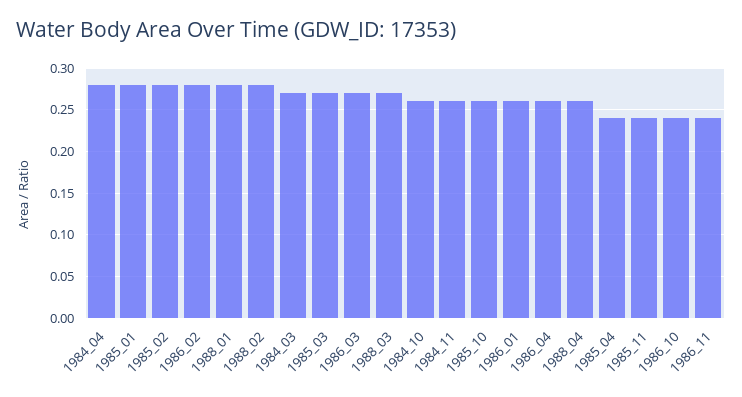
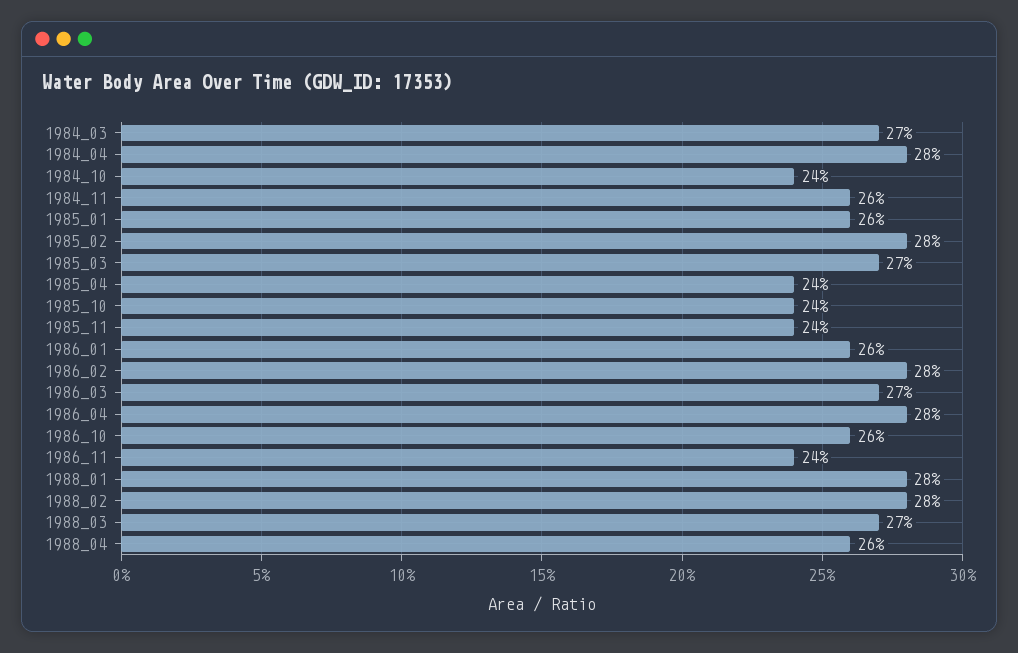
1985_01: 0.28 -> 0.26
1984_10: 0.26 -> 0.24
1985_10: 0.26 -> 0.24
1986_04: 0.26 -> 0.28
1986_10: 0.24 -> 0.26

